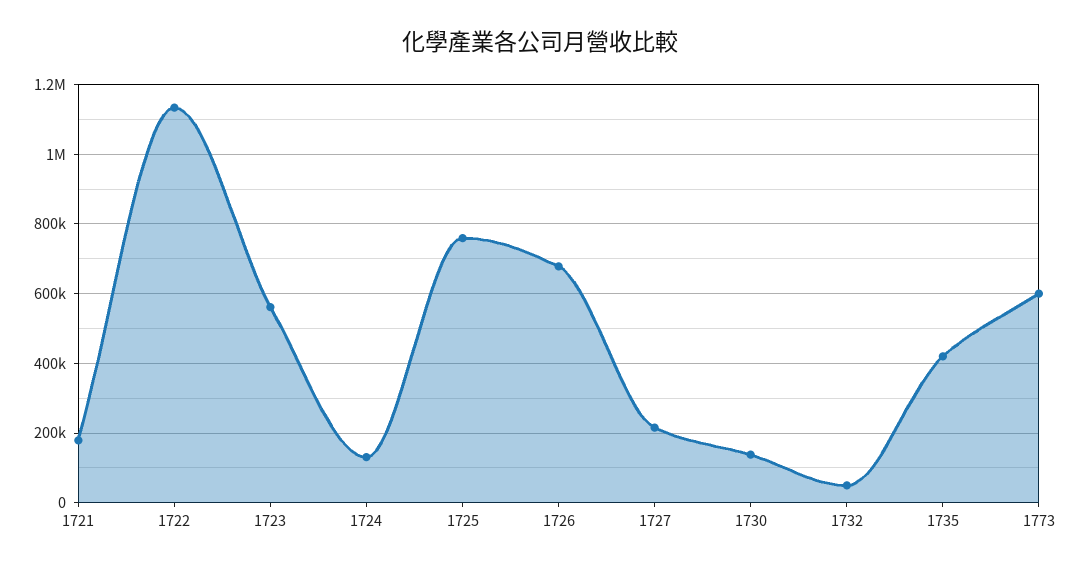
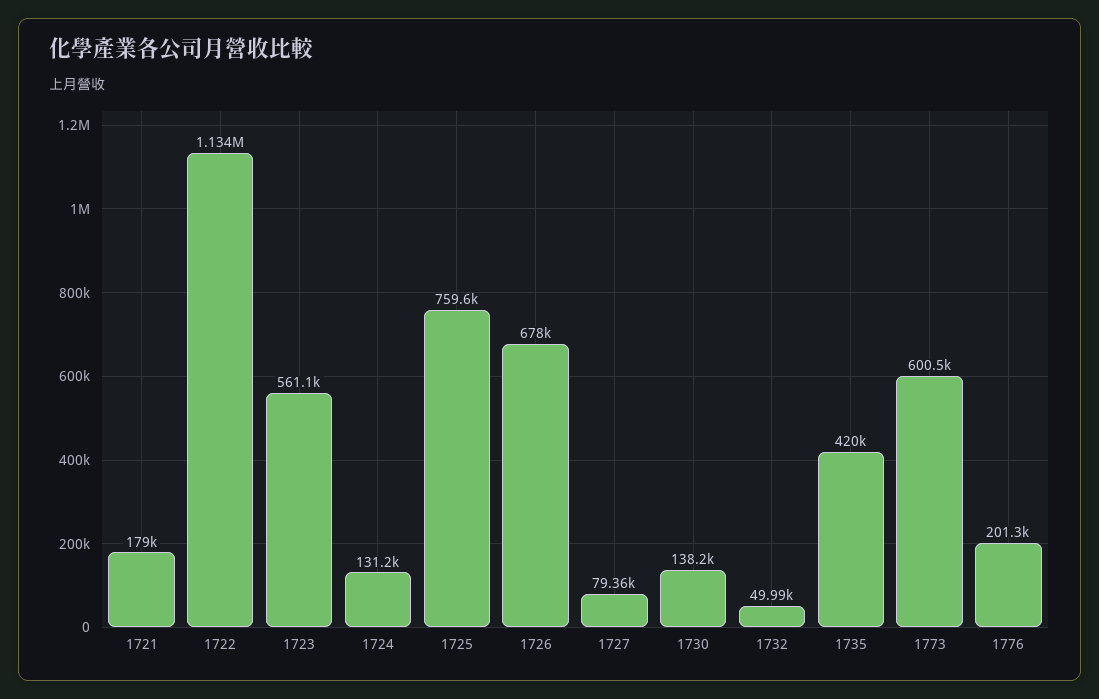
1727: 220000 -> 79360
1776: none -> 201300

